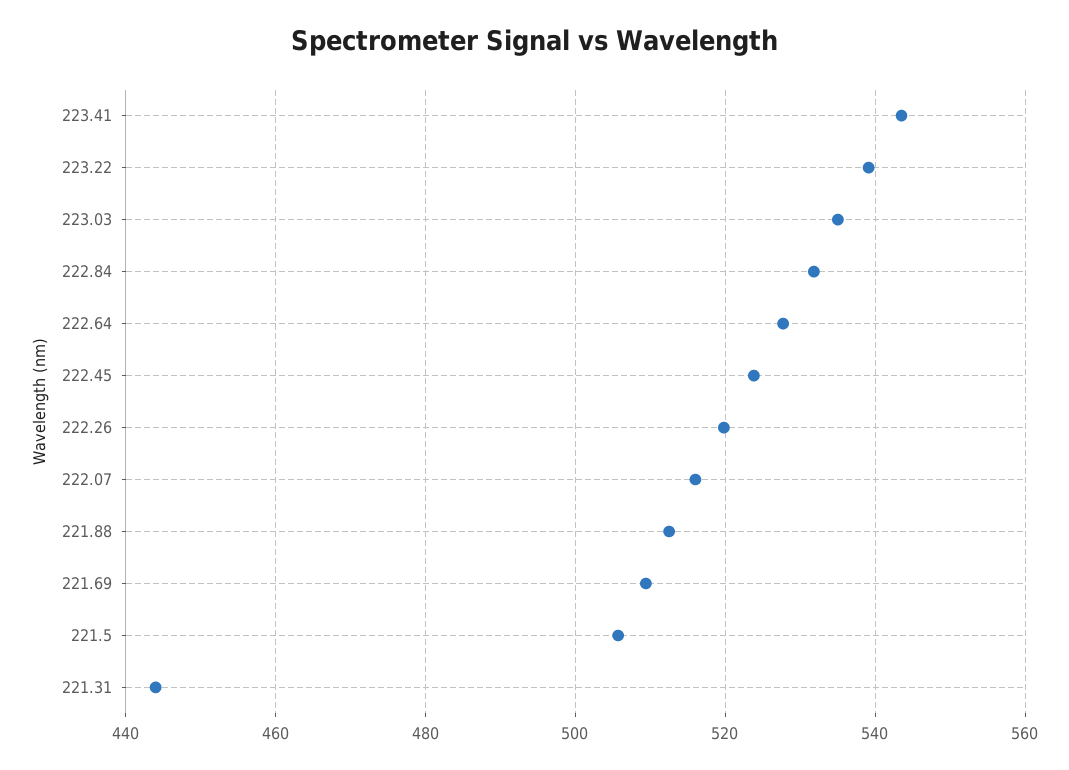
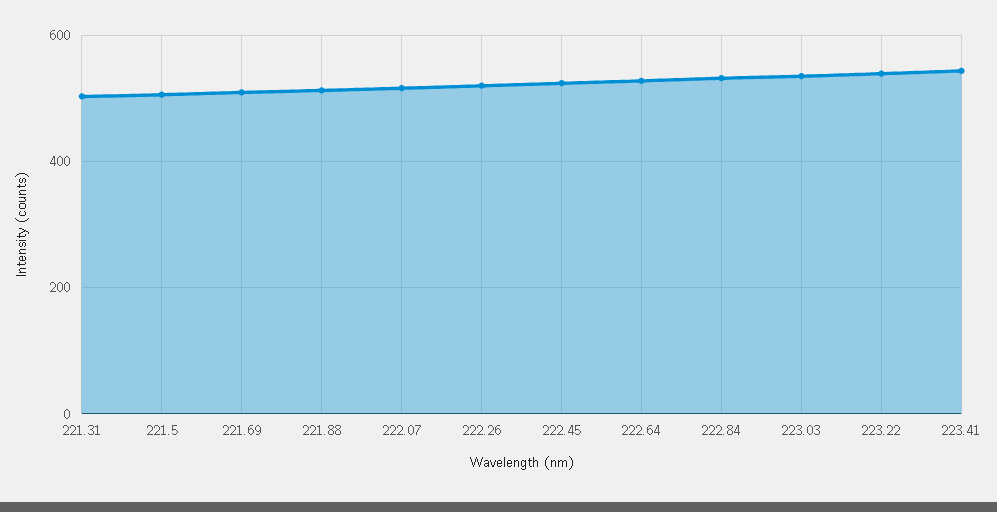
221.31: 444 -> 500

